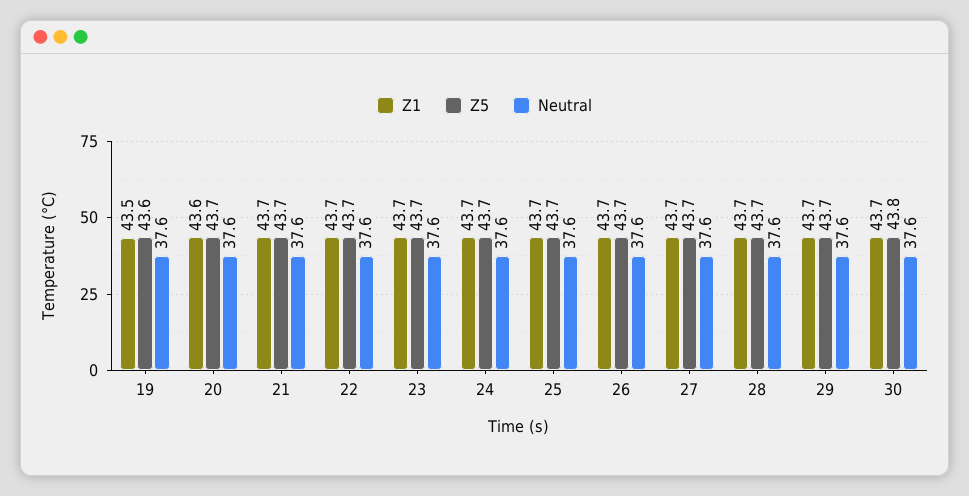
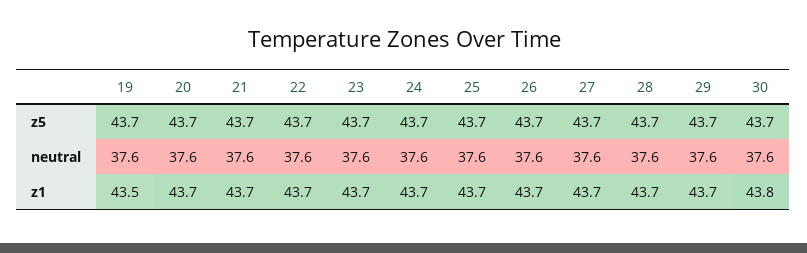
Z5, 19: 43.6 -> 43.7
Z1, 20: 43.6 -> 43.7
Z1, 30: 43.7 -> 43.8
Z5, 30: 43.8 -> 43.7

